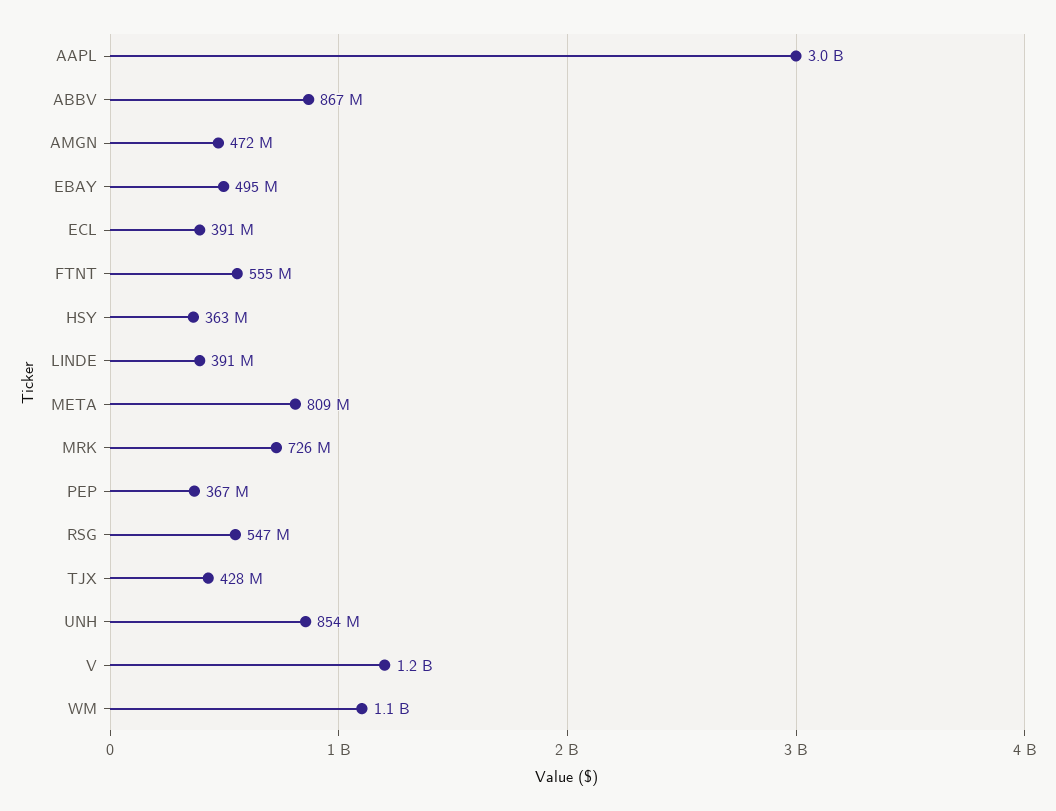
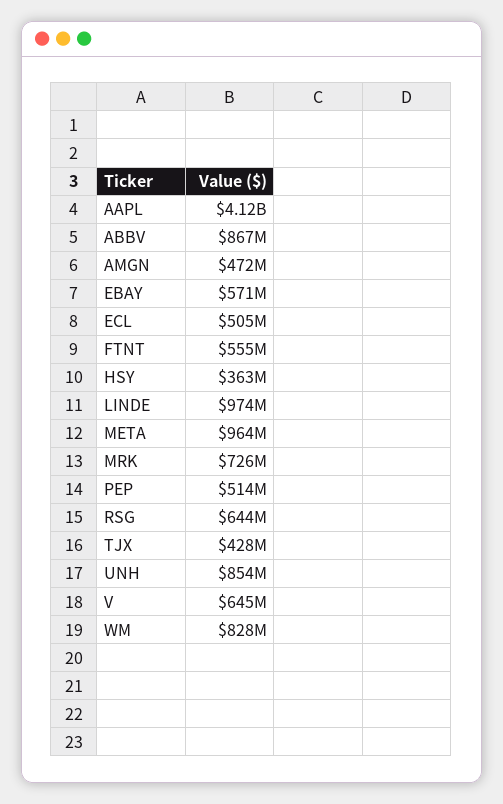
AAPL: 3000000000 -> 4120000000
EBAY: 495000000 -> 571000000
ECL: 391000000 -> 505000000
LINDE: 391000000 -> 974000000
META: 809000000 -> 964000000
PEP: 367000000 -> 514000000
RSG: 547000000 -> 644000000
V: 1200000000 -> 645000000
WM: 1100000000 -> 828000000

